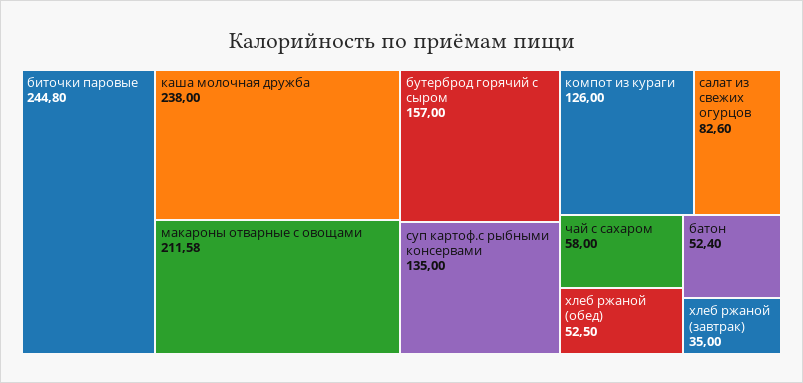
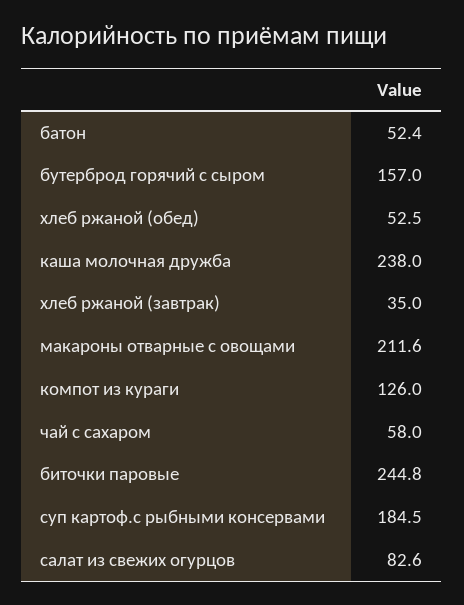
суп картоф.с рыбными консервами: 135 -> 184.5

